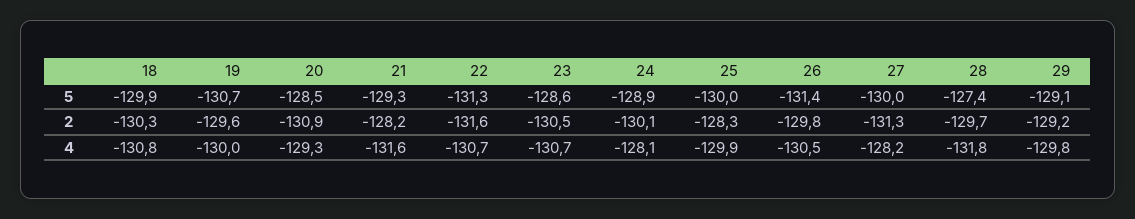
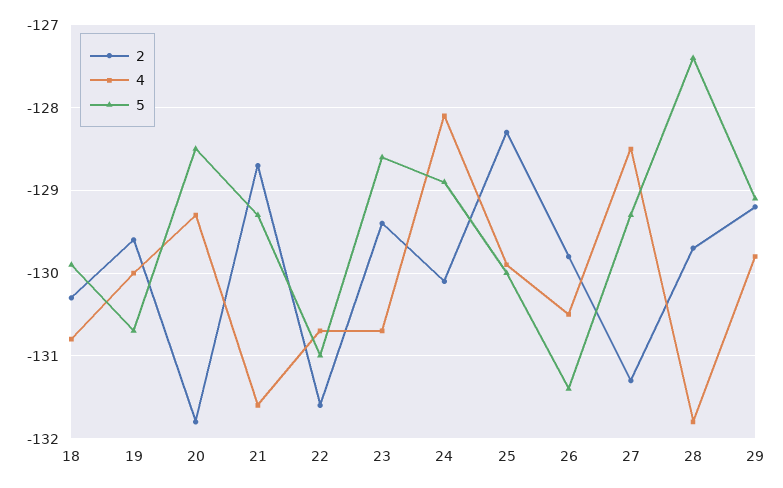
5, 22: -131.3 -> -131
5, 27: -130 -> -129.3
2, 20: -130.9 -> -131.8
2, 21: -128.2 -> -128.7
2, 23: -130.5 -> -129.4
4, 27: -128.2 -> -128.5

